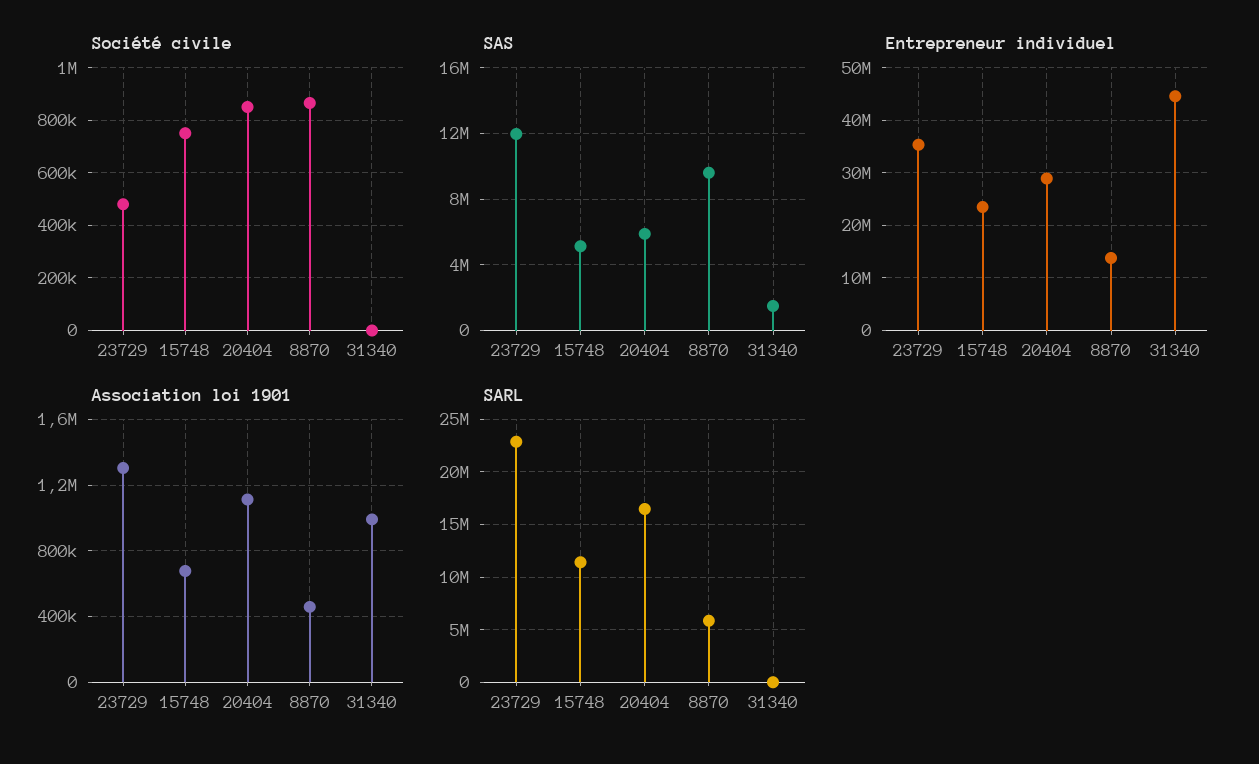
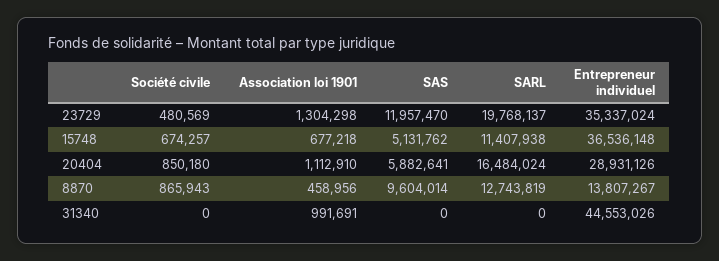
Société civile, 15748: 750000 -> 674257
SAS, 31340: 1500000 -> 0
Entrepreneur individuel, 15748: 24000000 -> 36536148
SARL, 23729: 23000000 -> 19768137
SARL, 8870: 6000000 -> 12743819

